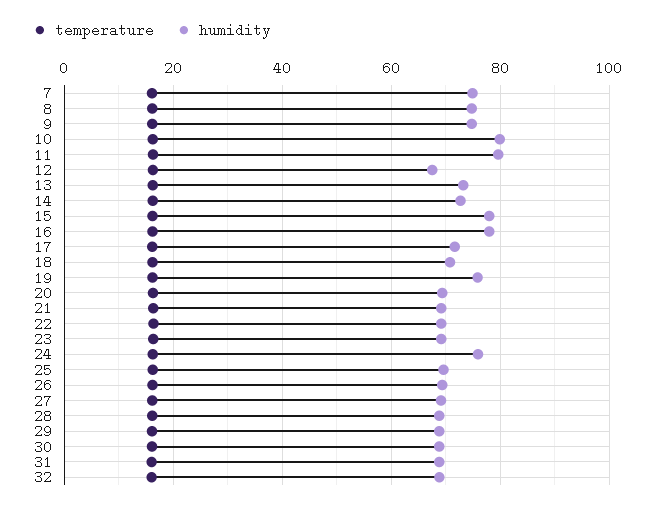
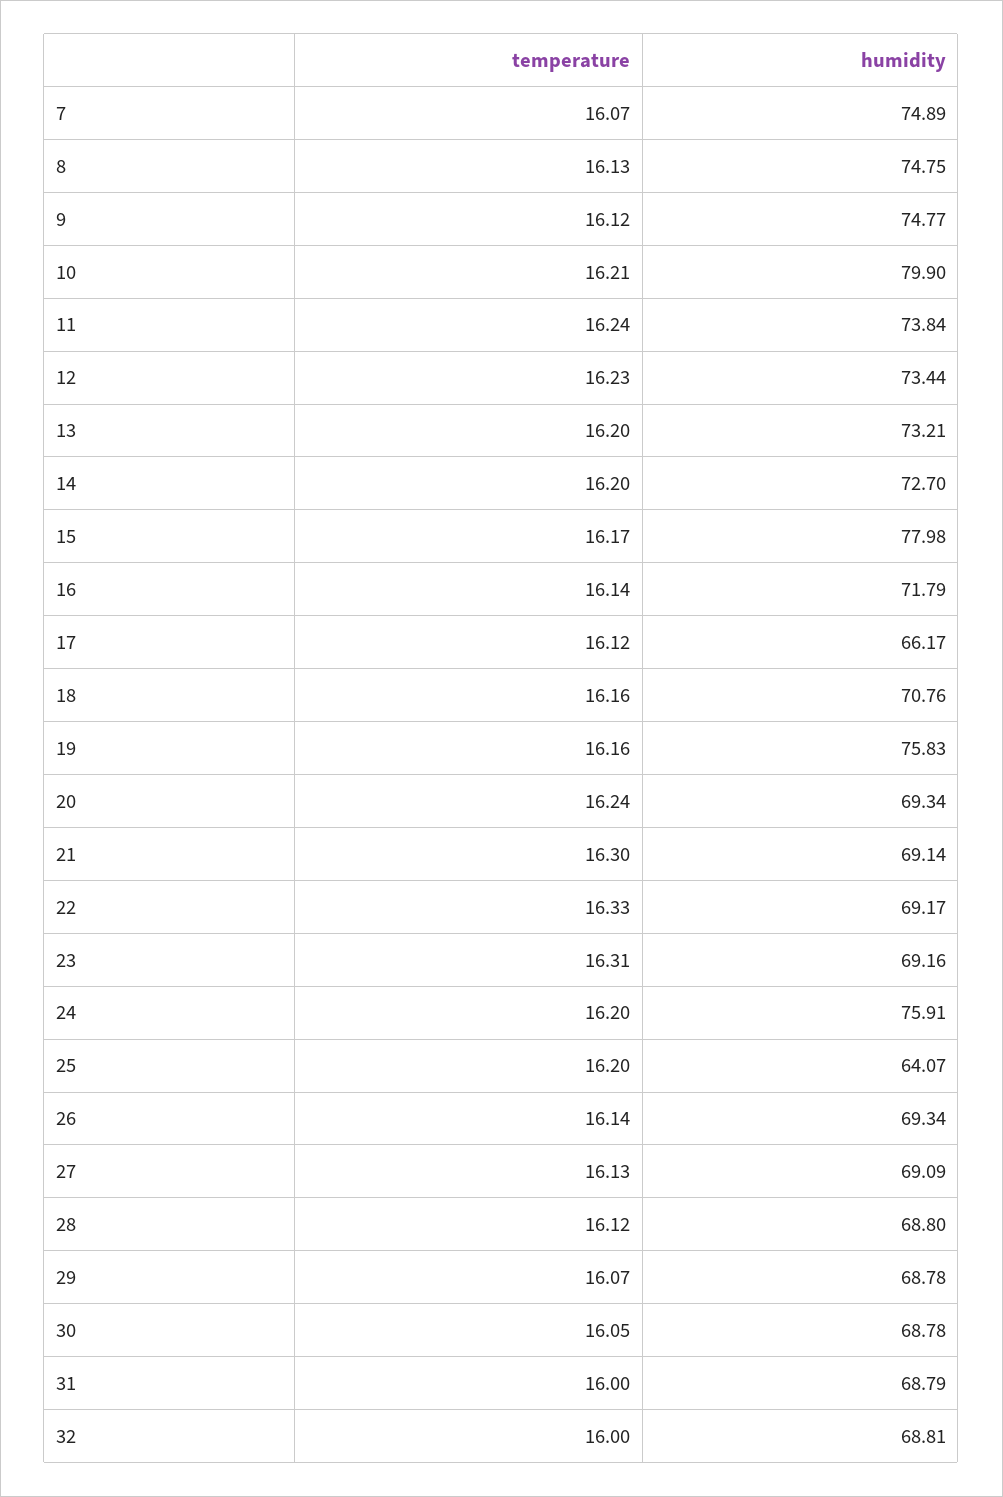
humidity, 11: 80 -> 73.84
humidity, 12: 68 -> 73.44
humidity, 16: 78 -> 71.79
humidity, 17: 72 -> 66.17
humidity, 25: 70 -> 64.07

